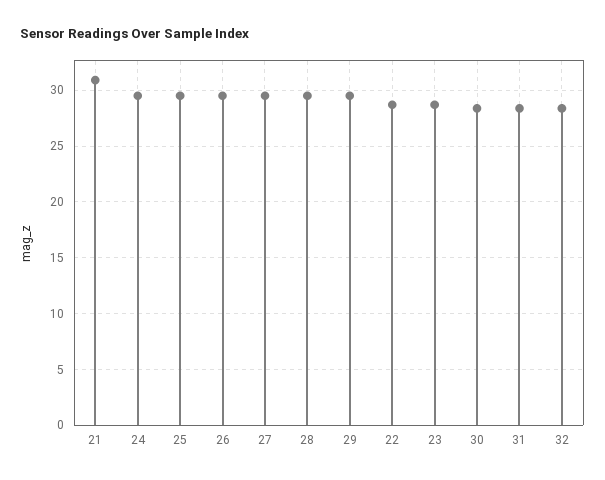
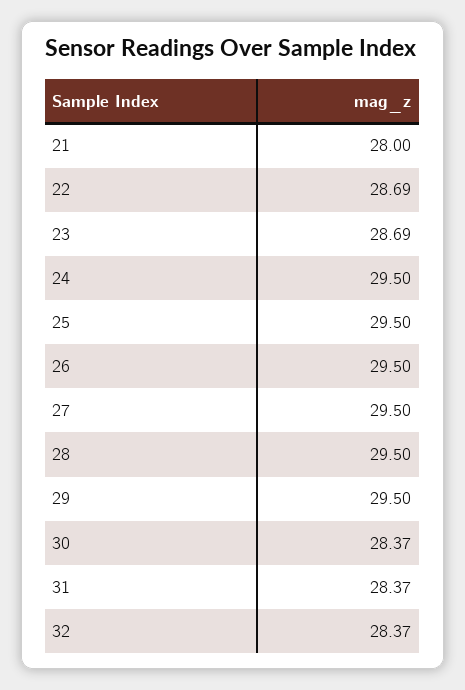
21: 31 -> 28

